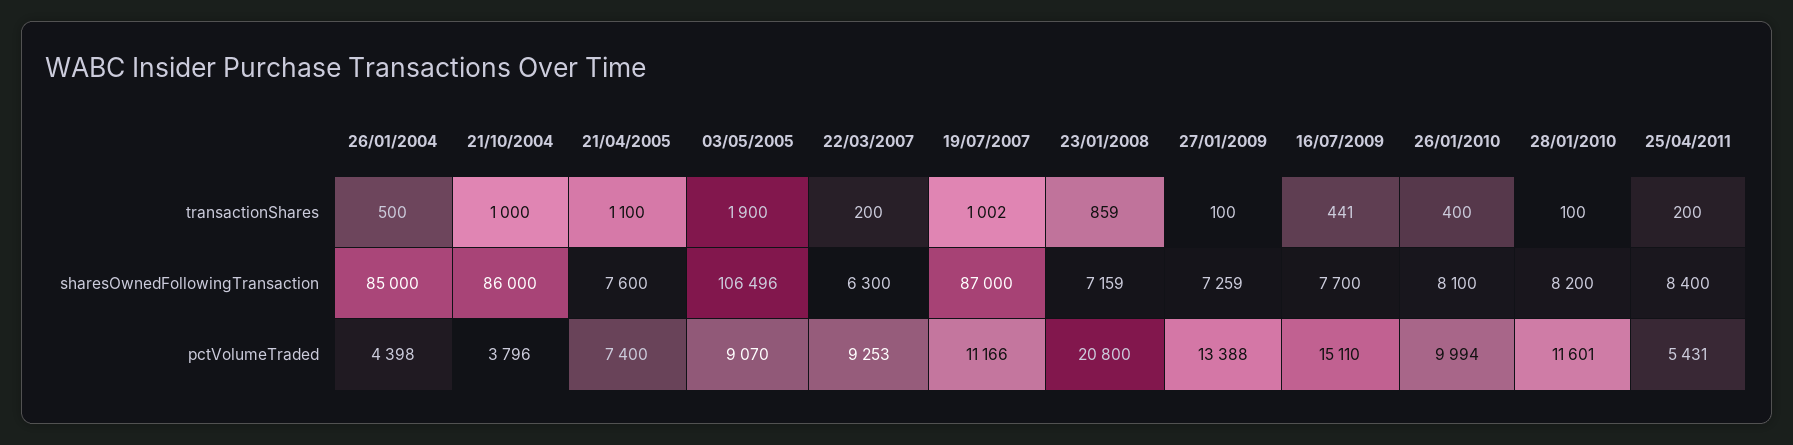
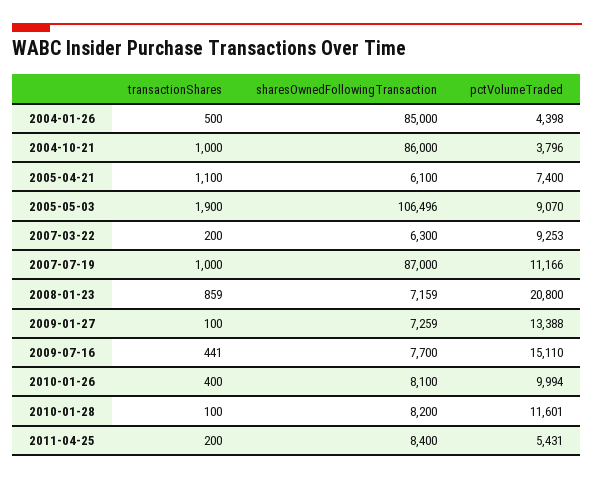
19/07/2007, transactionShares: 1002 -> 1000
21/04/2005, sharesOwnedFollowingTransaction: 7600 -> 6100

